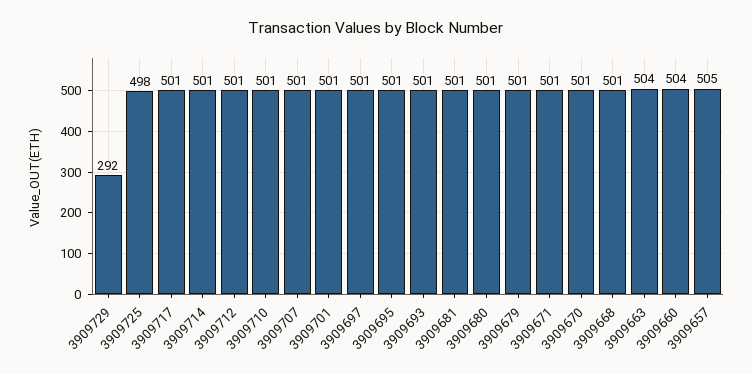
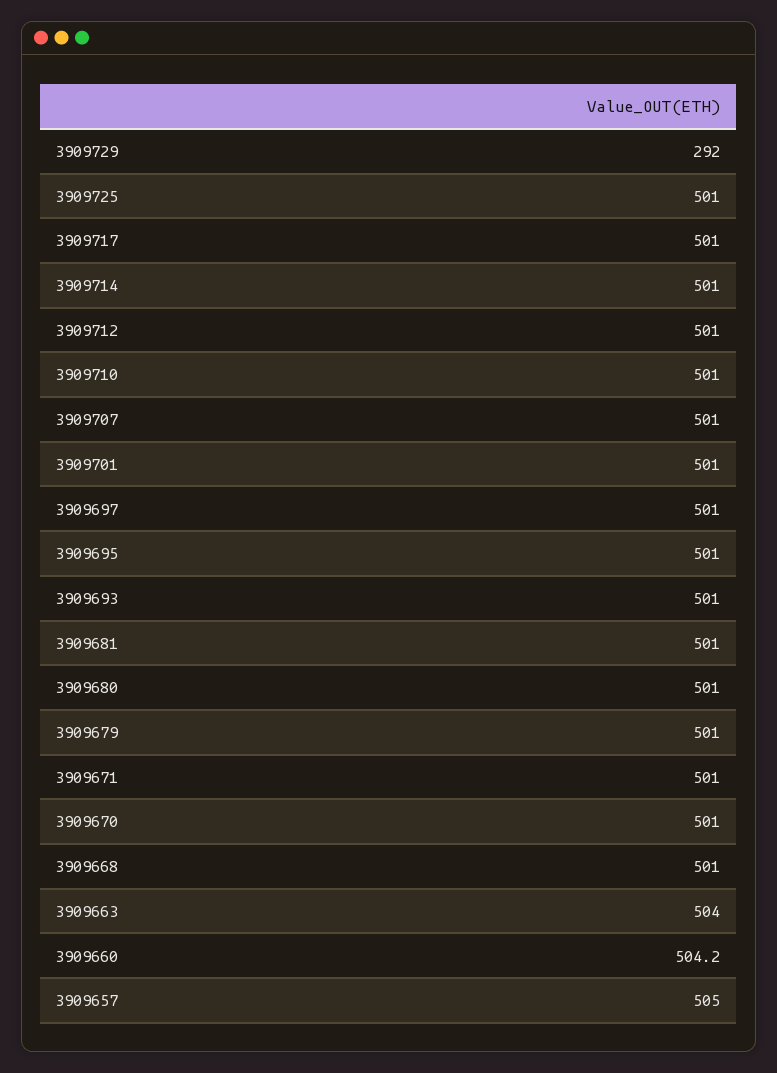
3909725: 498 -> 501

